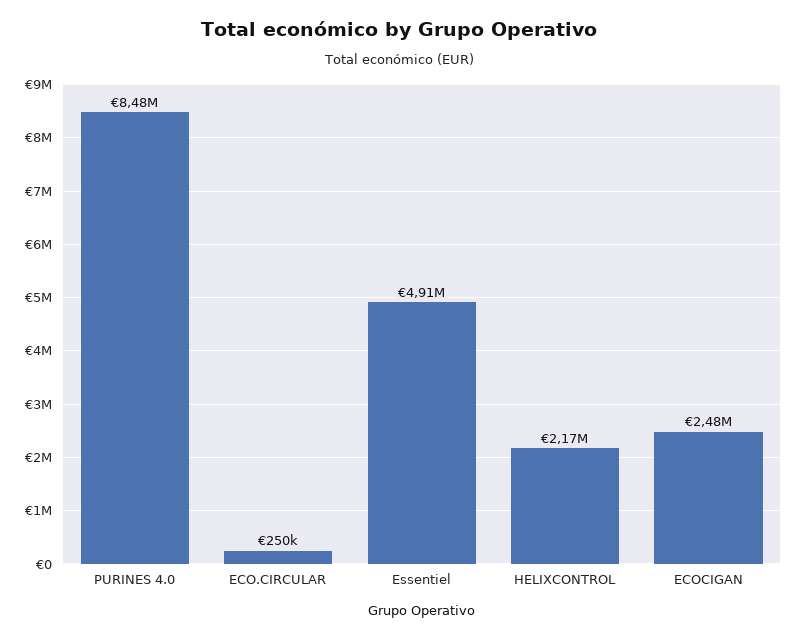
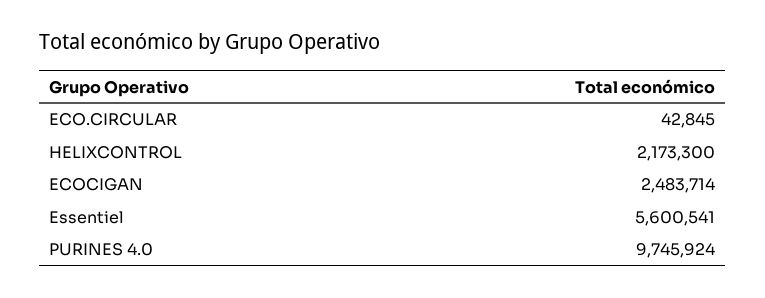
PURINES 4.0: 8480000 -> 9745924
ECO.CIRCULAR: 250000 -> 42845
Essentiel: 4910000 -> 5600541

